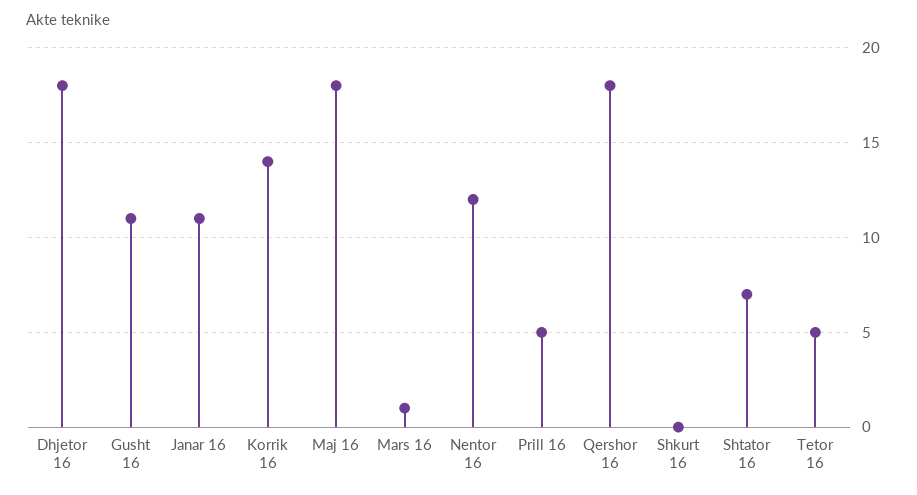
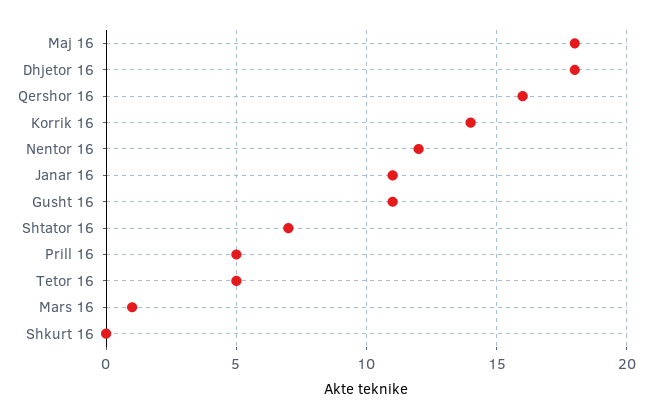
Qershor 16: 18 -> 16

